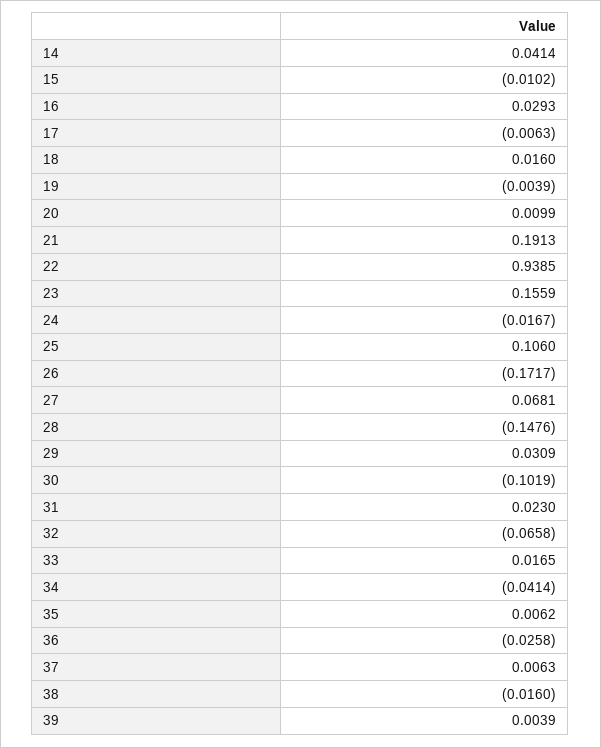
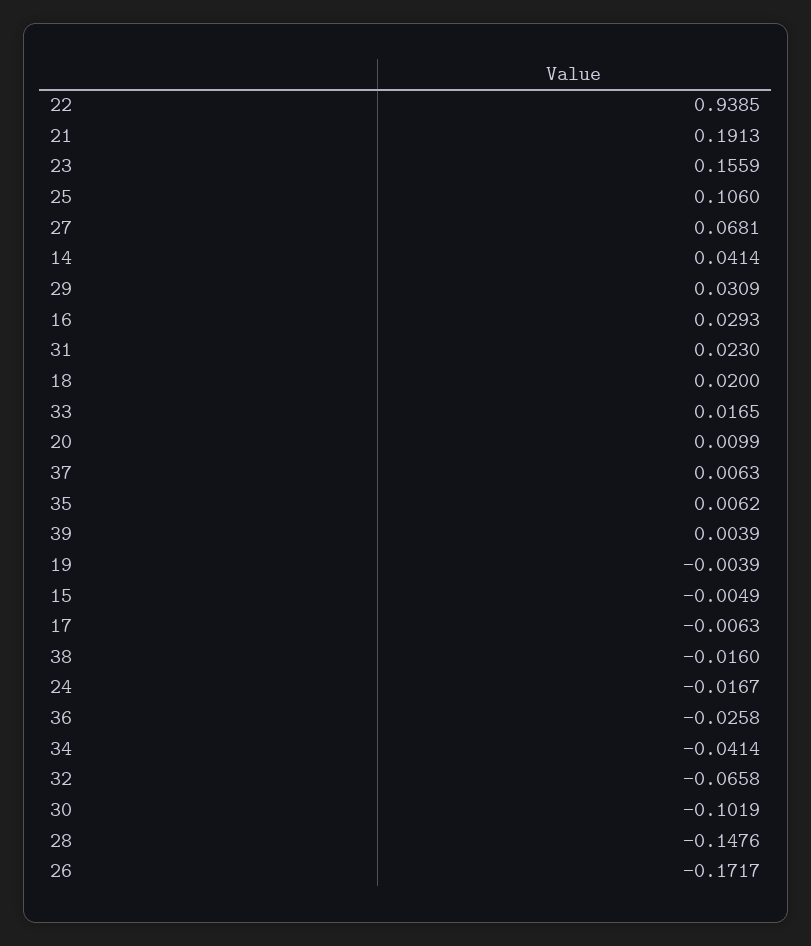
15: -0.0102 -> -0.0049
18: 0.016 -> 0.02

